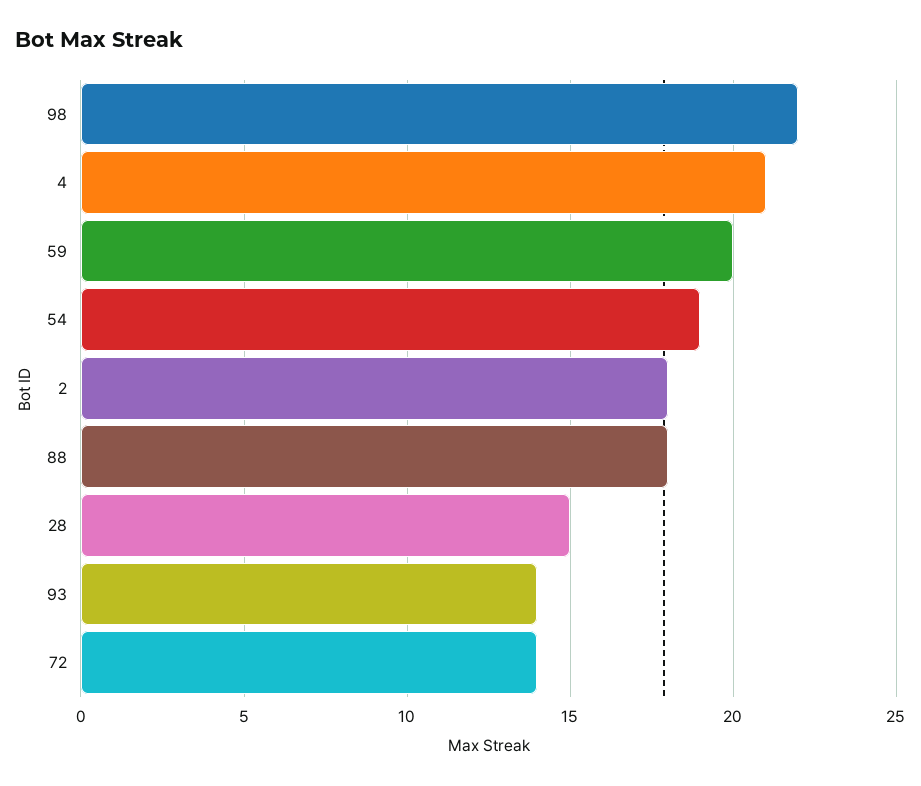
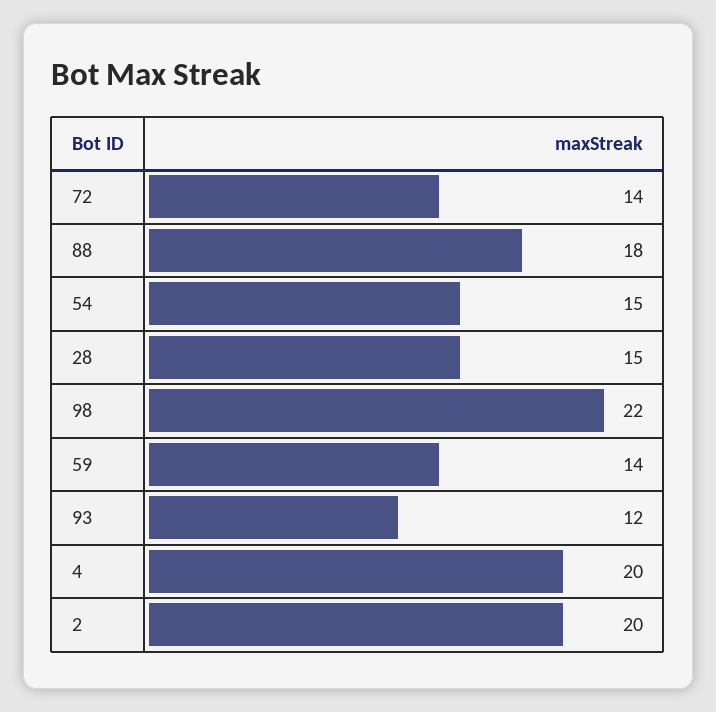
4: 21 -> 20
59: 20 -> 14
54: 19 -> 15
2: 18 -> 20
93: 14 -> 12

